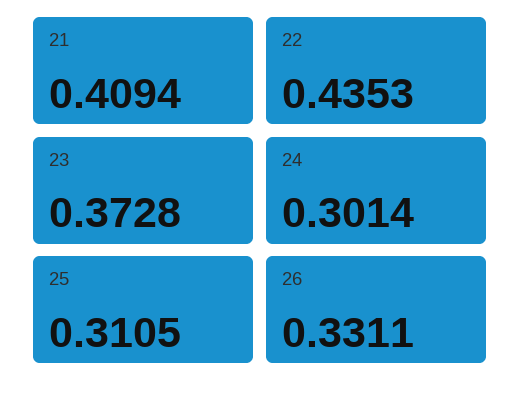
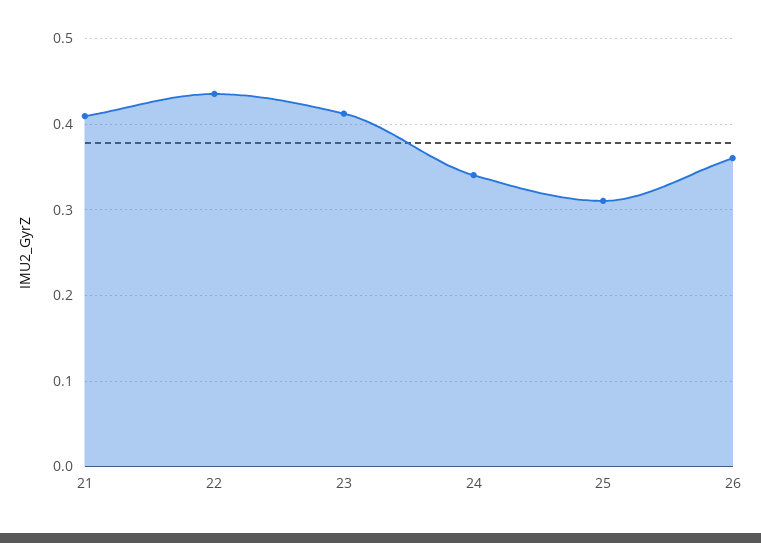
23: 0.3728 -> 0.41
24: 0.3014 -> 0.34
26: 0.3311 -> 0.36

